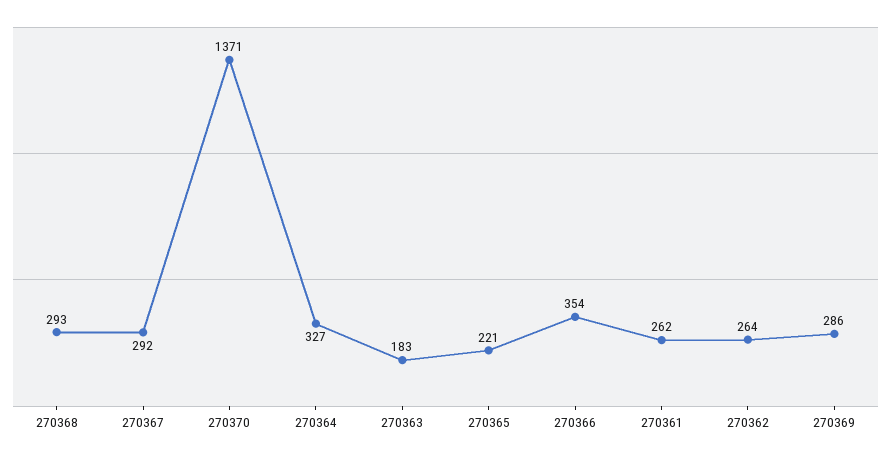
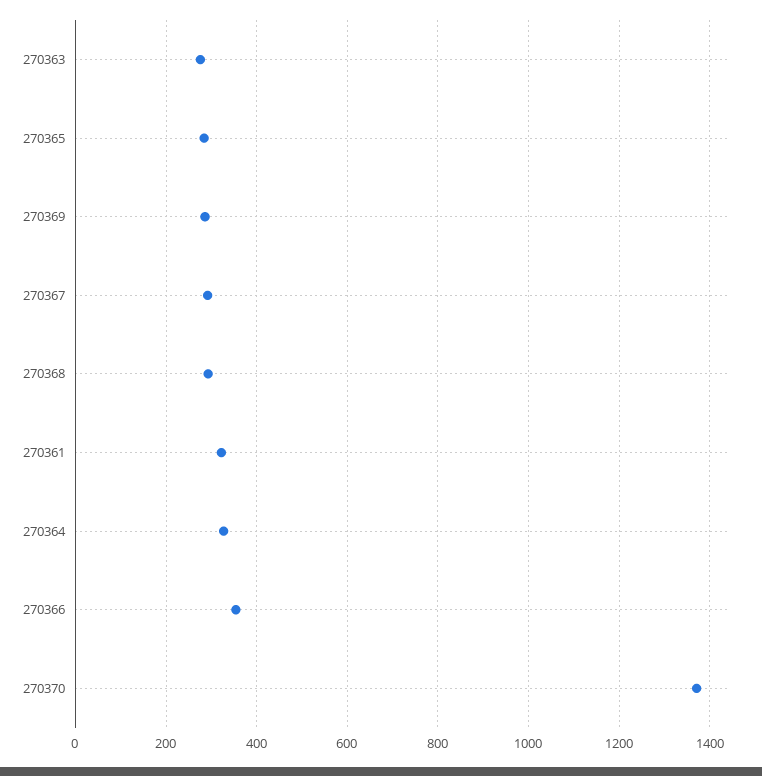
270363: 183 -> 280
270365: 221 -> 280
270361: 262 -> 320
270362: 264 -> none

